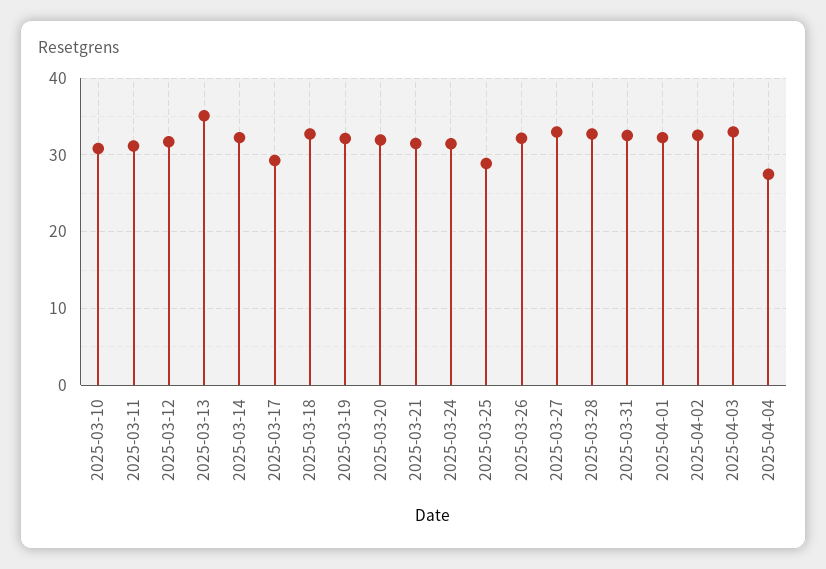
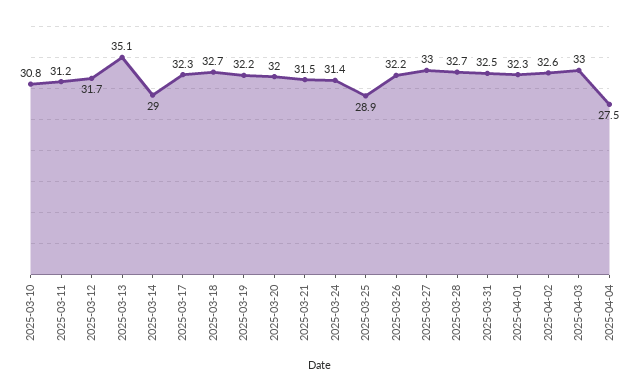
2025-03-14: 32 -> 29
2025-03-17: 29 -> 32.3

